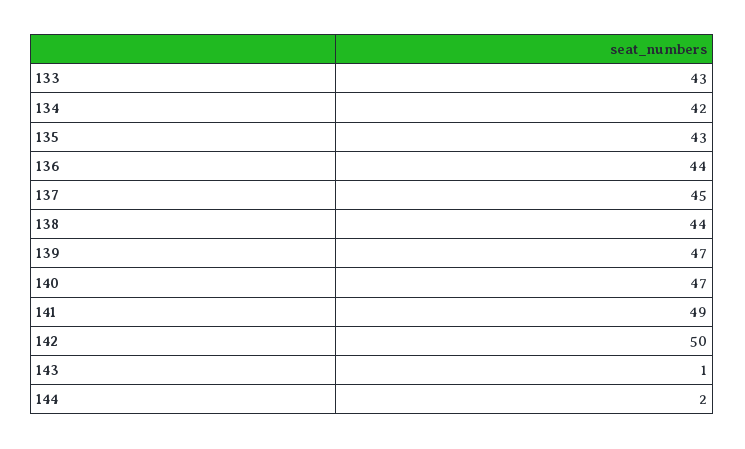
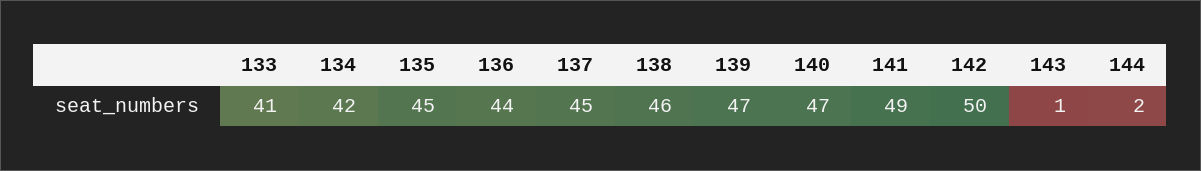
133: 43 -> 41
135: 43 -> 45
138: 44 -> 46

